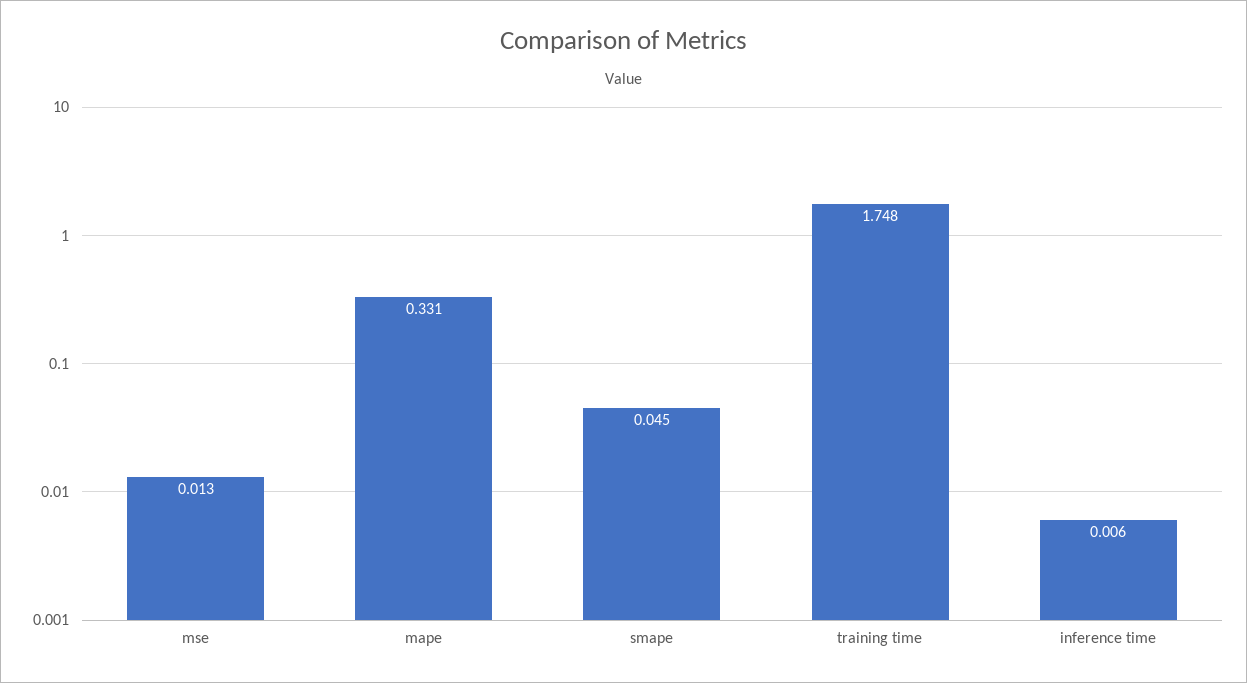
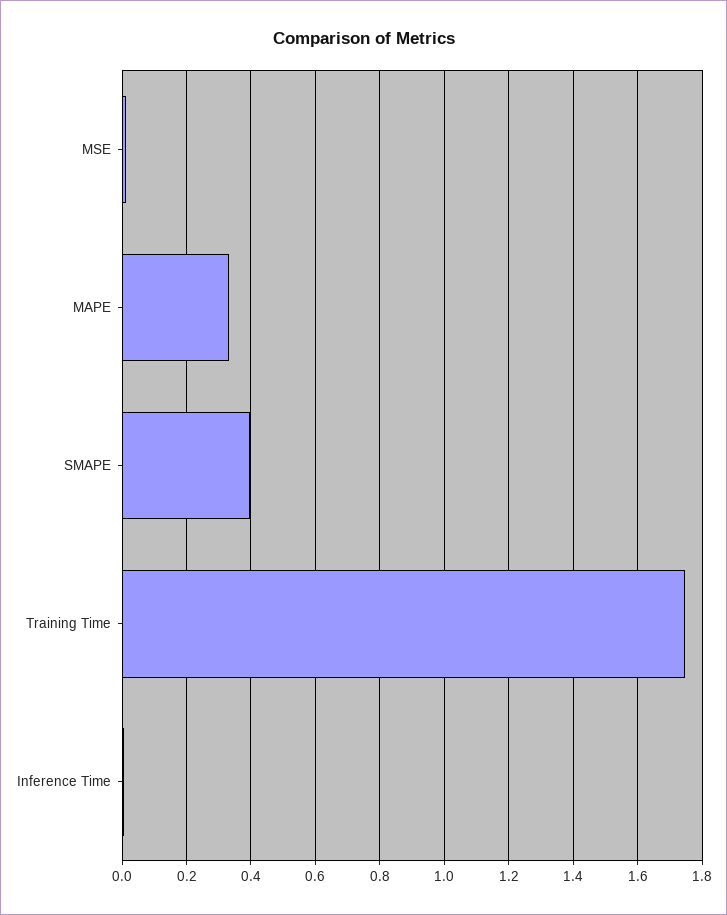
smape: 0.045 -> 0.4

